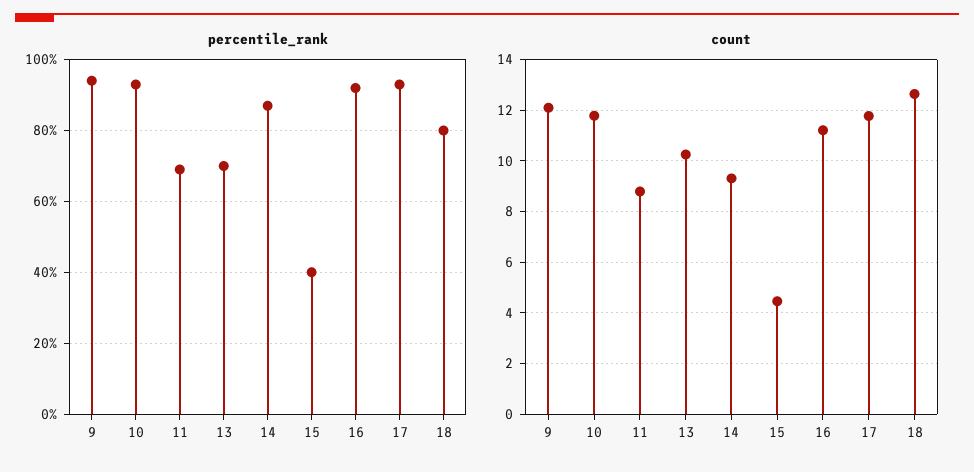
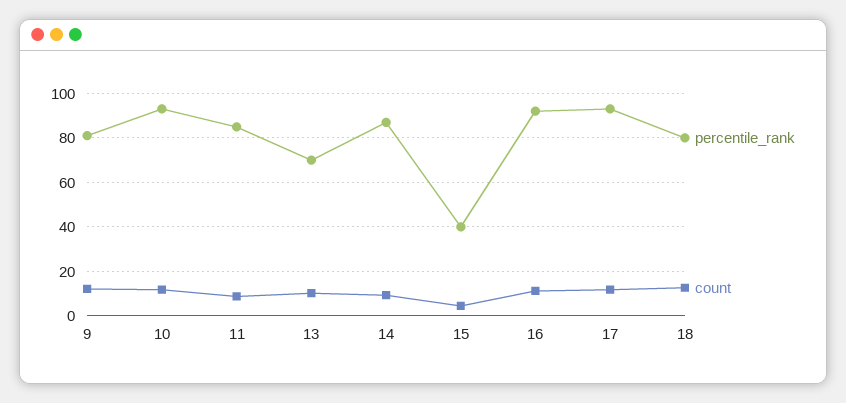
percentile_rank, 9: 95 -> 80
percentile_rank, 11: 70 -> 85

